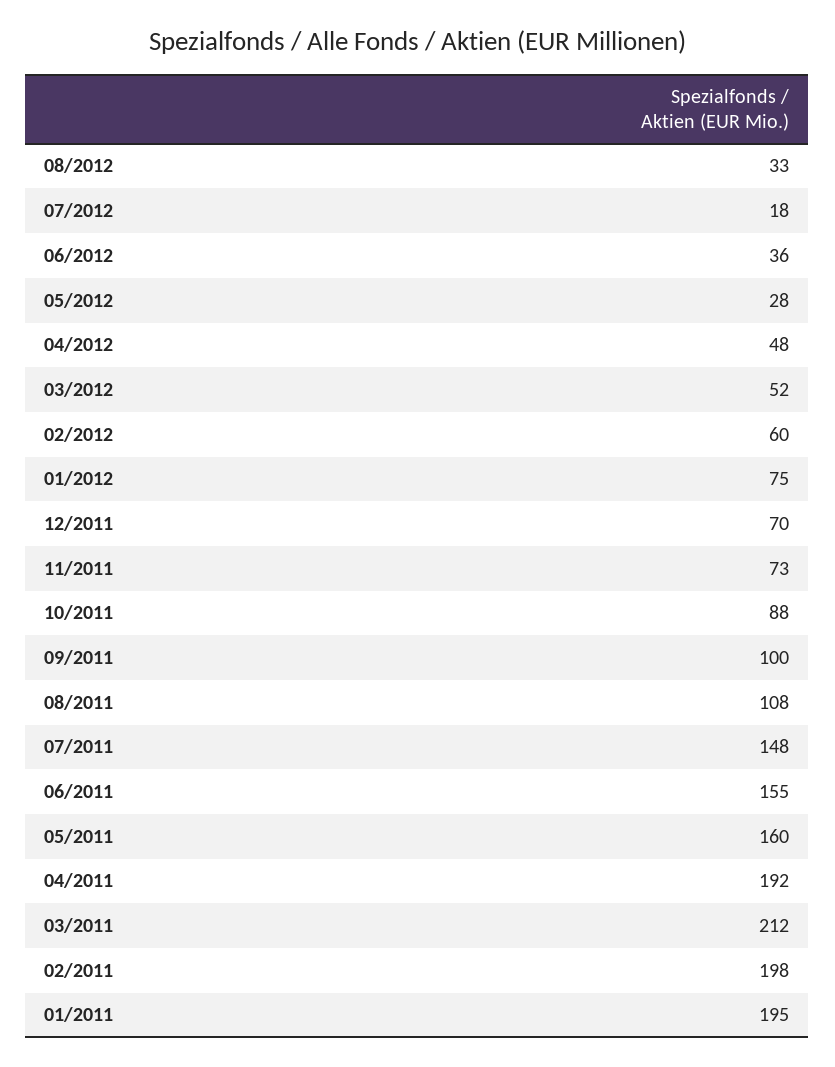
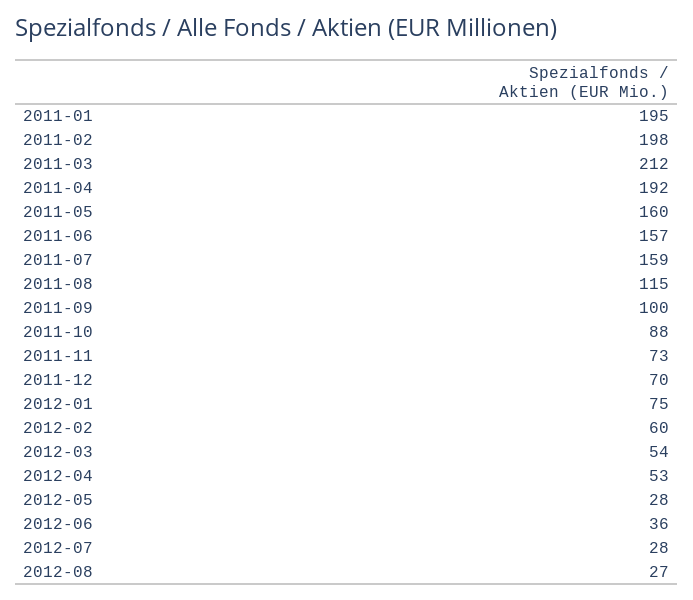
08/2012: 33 -> 27
07/2012: 18 -> 28
04/2012: 48 -> 53
03/2012: 52 -> 54
08/2011: 108 -> 115
07/2011: 148 -> 159
06/2011: 155 -> 157

